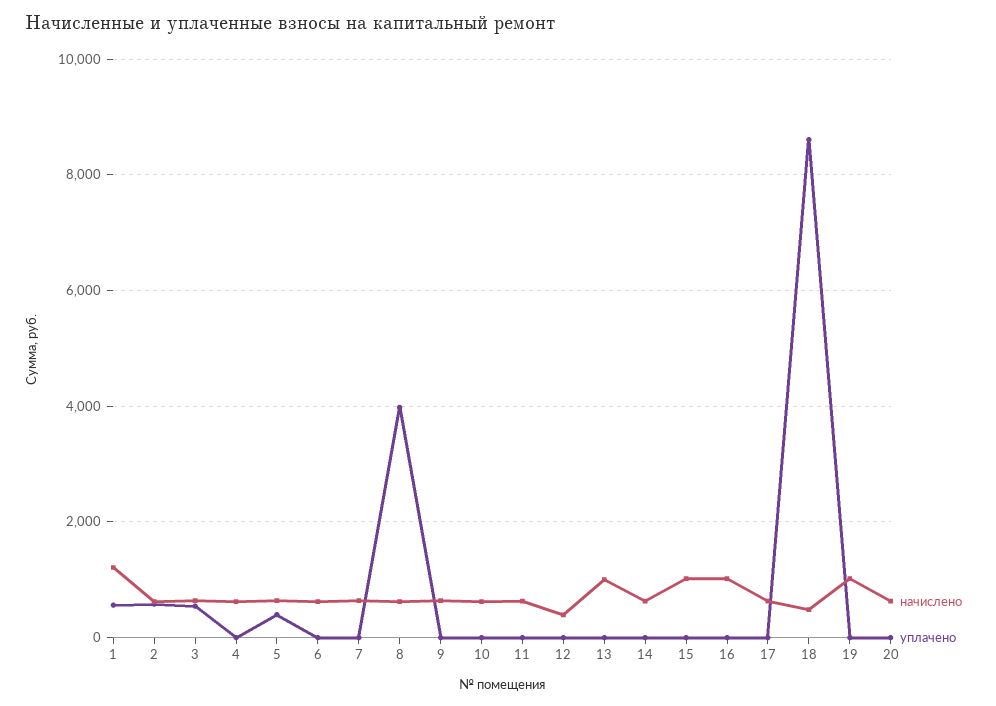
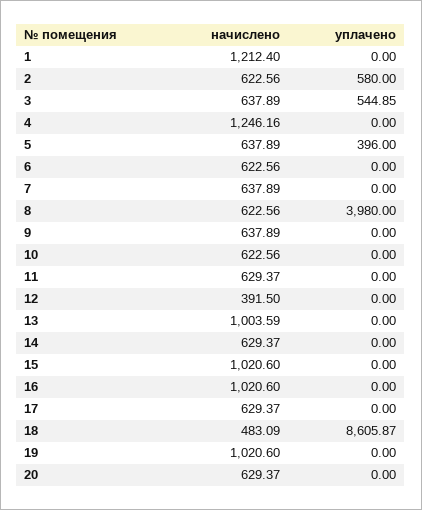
уплачено, 1: 600 -> 0
начислено, 4: 600 -> 1246.16

